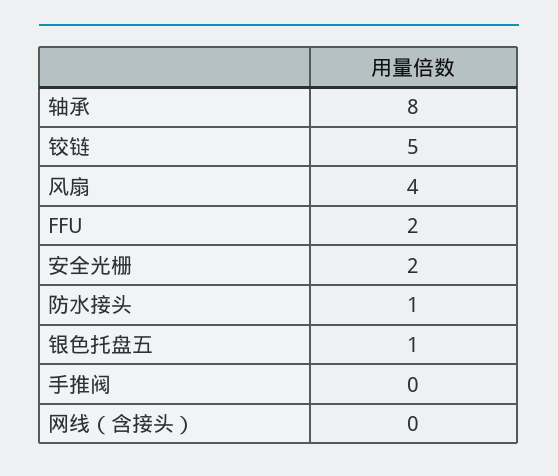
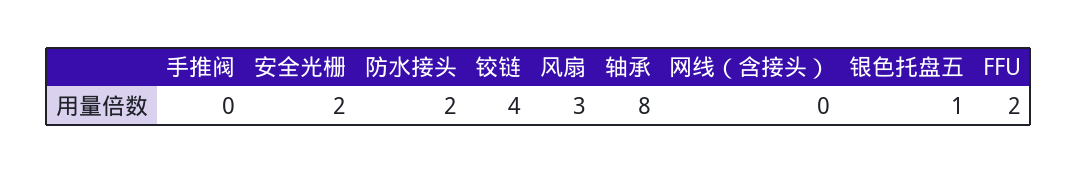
铰链: 5 -> 4
风扇: 4 -> 3
防水接头: 1 -> 2

